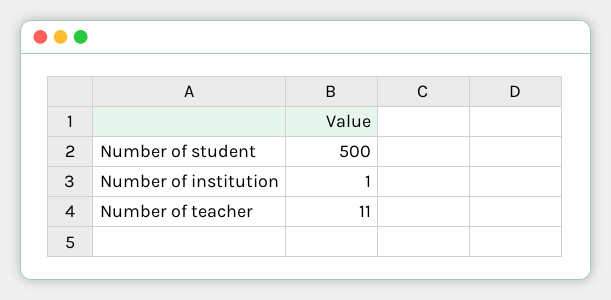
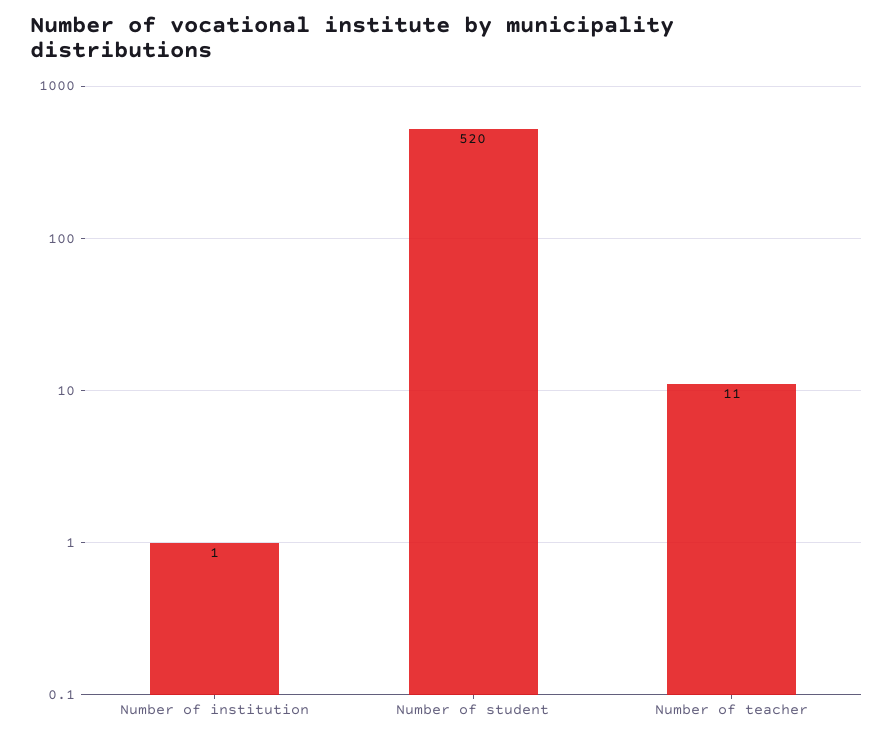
Number of student: 500 -> 520

